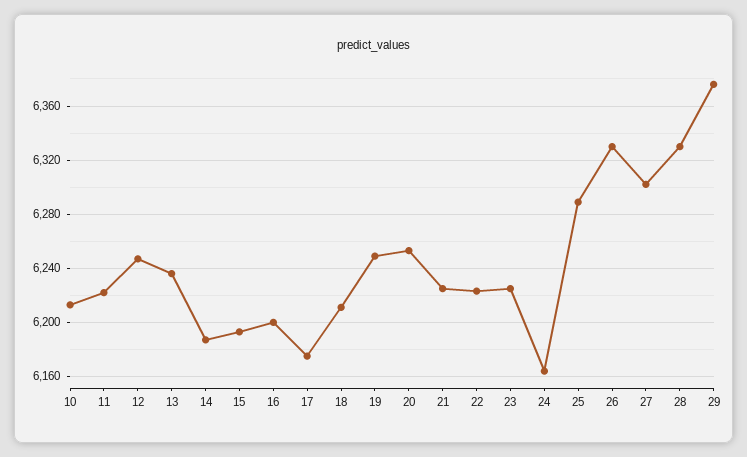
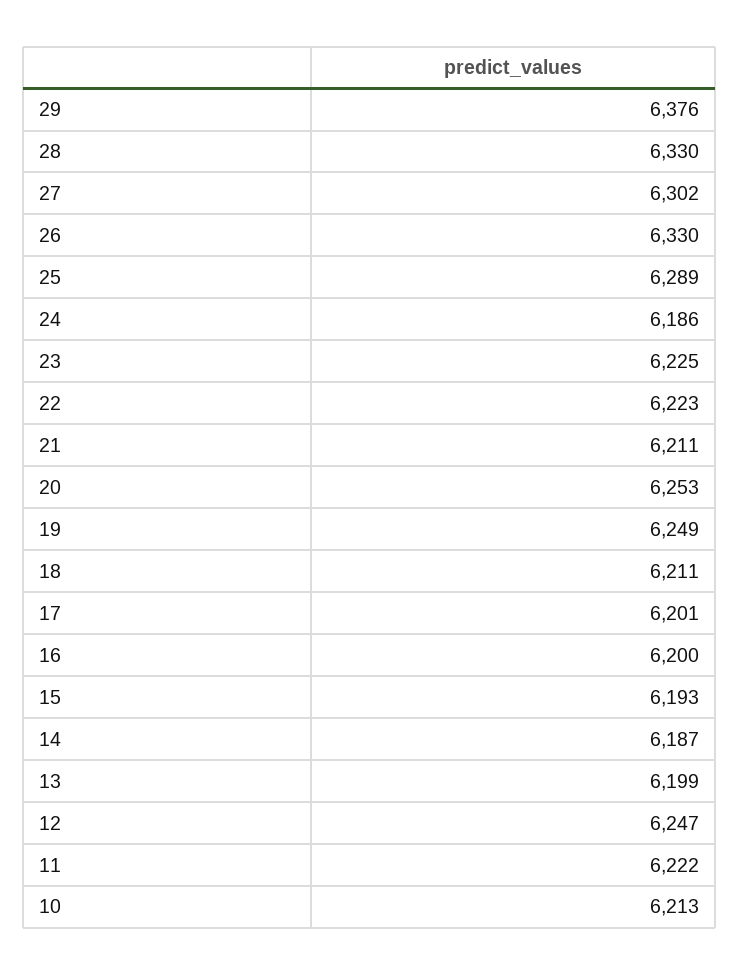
13: 6235 -> 6199
17: 6175 -> 6201
21: 6225 -> 6211
24: 6165 -> 6186

